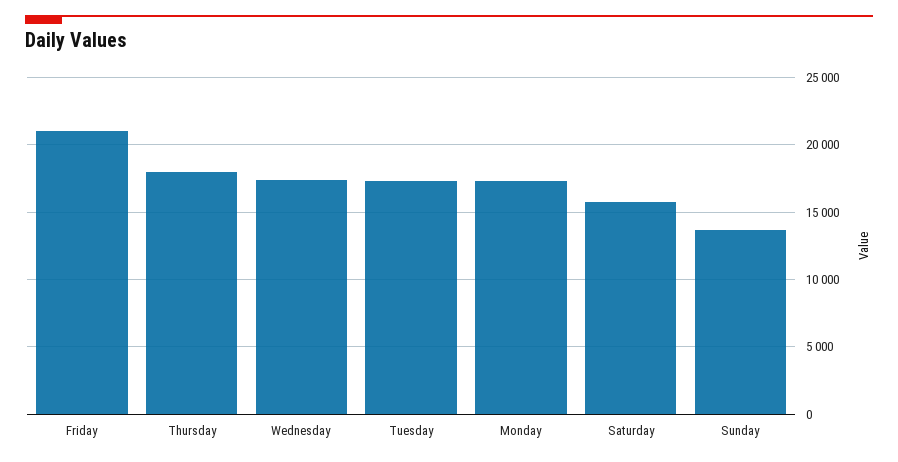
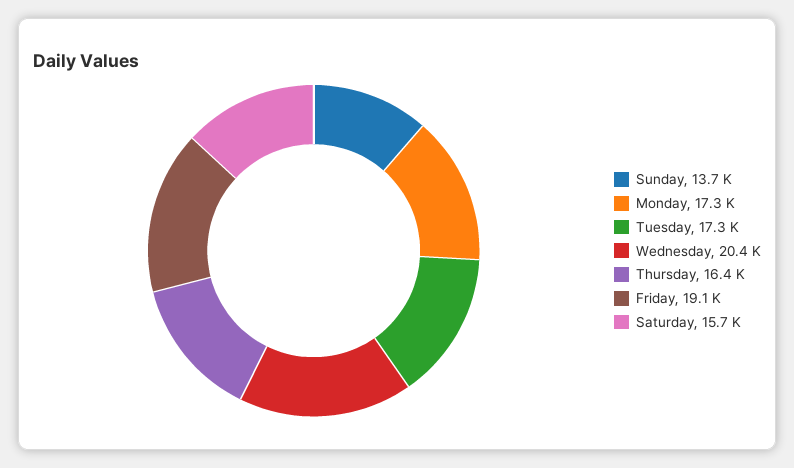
Friday: 21000 -> 19100
Thursday: 18000 -> 16400
Wednesday: 17500 -> 20400

